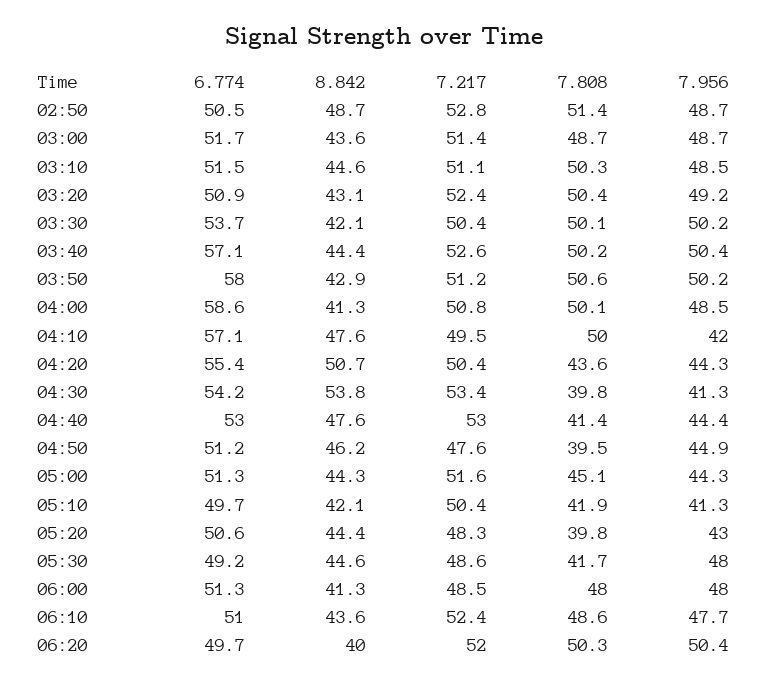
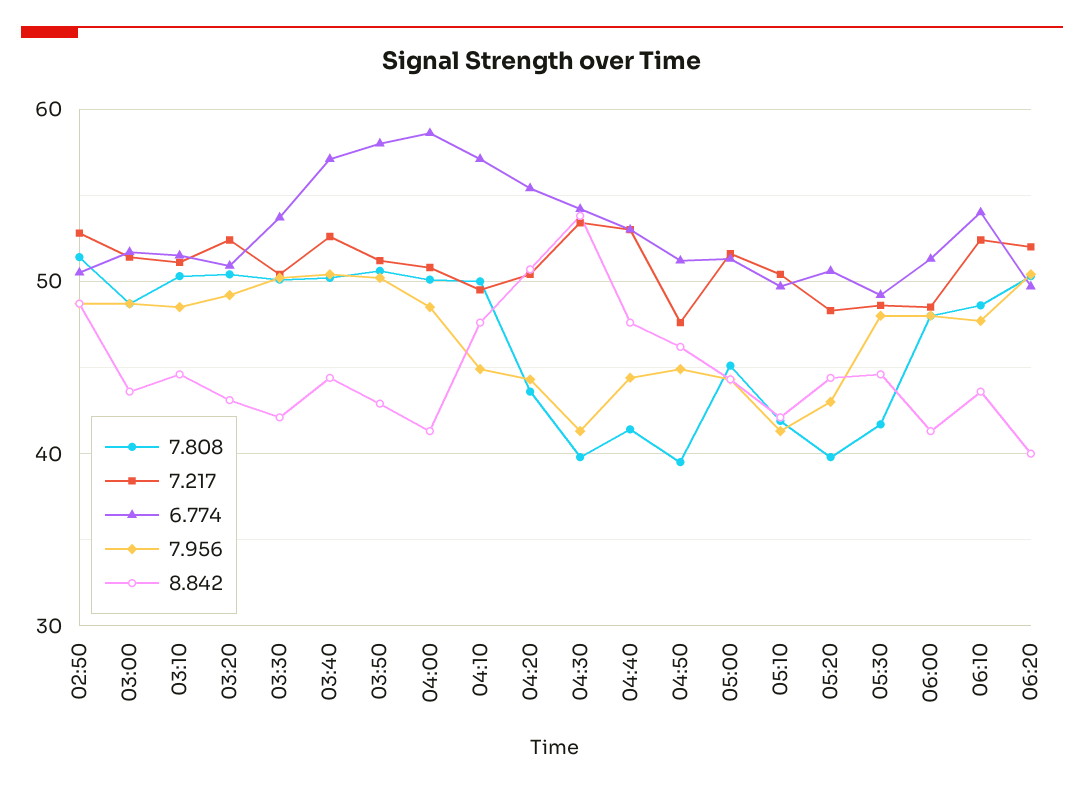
7.956, 04:10: 42 -> 45
6.774, 06:10: 51 -> 54

